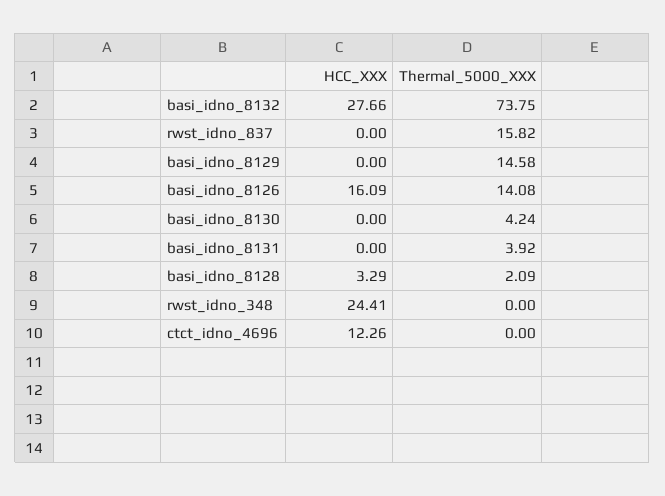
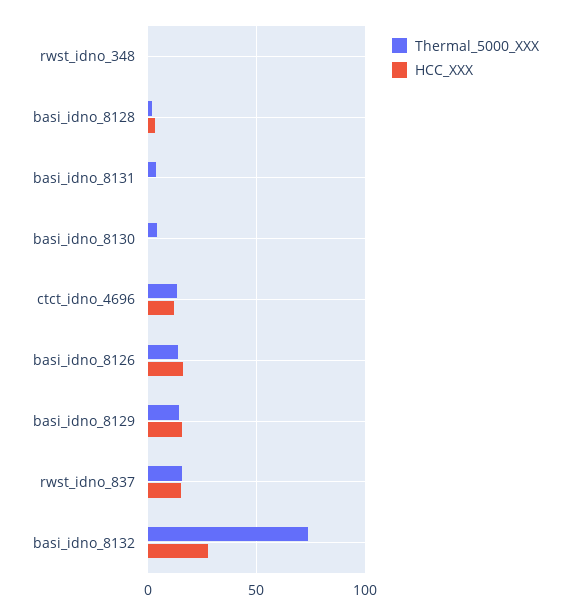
HCC_XXX, rwst_idno_837: 0 -> 15
HCC_XXX, basi_idno_8129: 0 -> 15
HCC_XXX, rwst_idno_348: 24.41 -> 0
Thermal_5000_XXX, ctct_idno_4696: 0 -> 15

